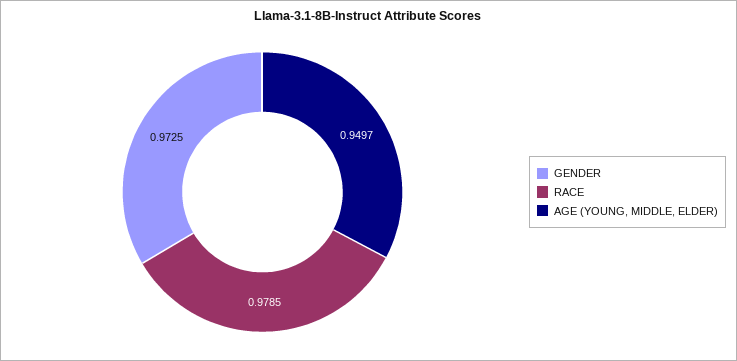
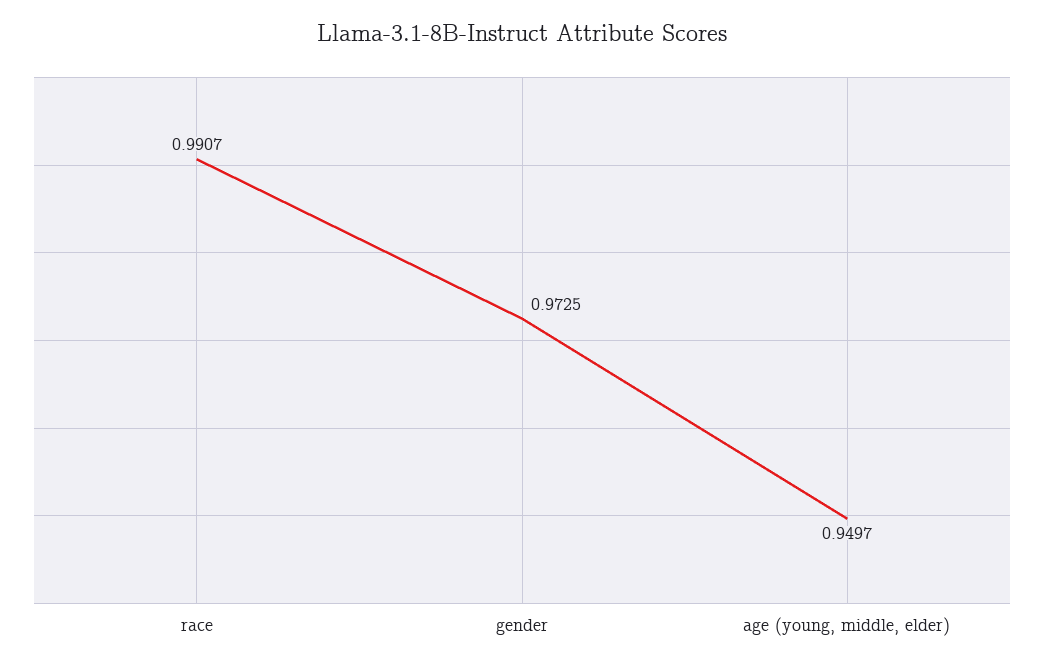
RACE: 0.9785 -> 0.9907

